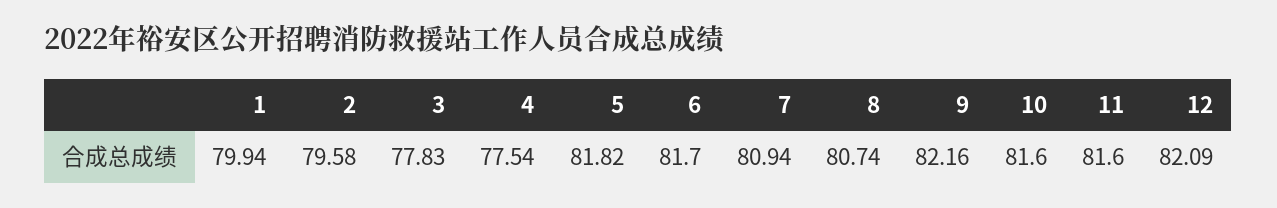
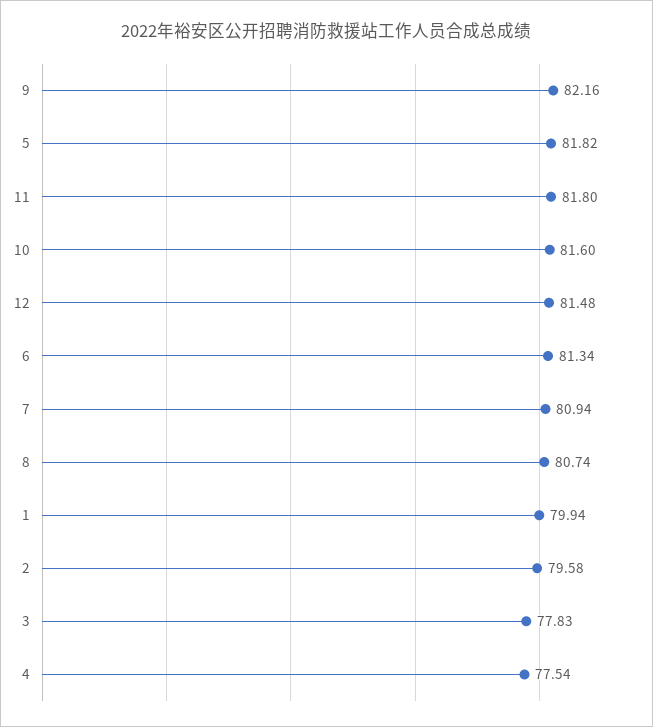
6: 81.7 -> 81.34
11: 81.6 -> 81.8
12: 82.09 -> 81.48

